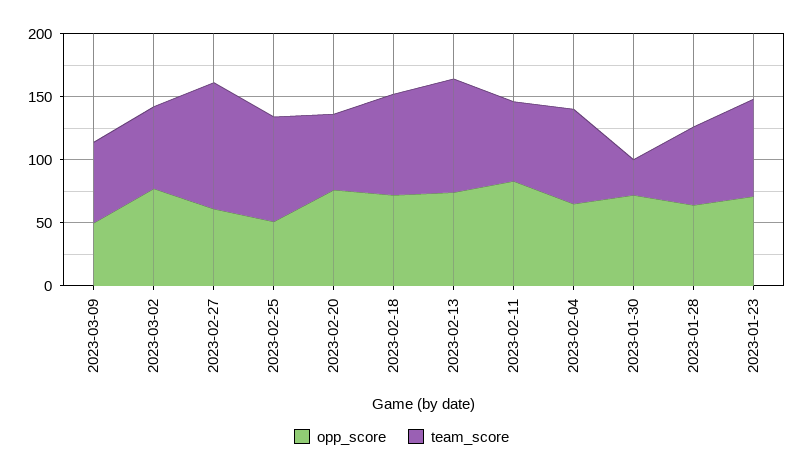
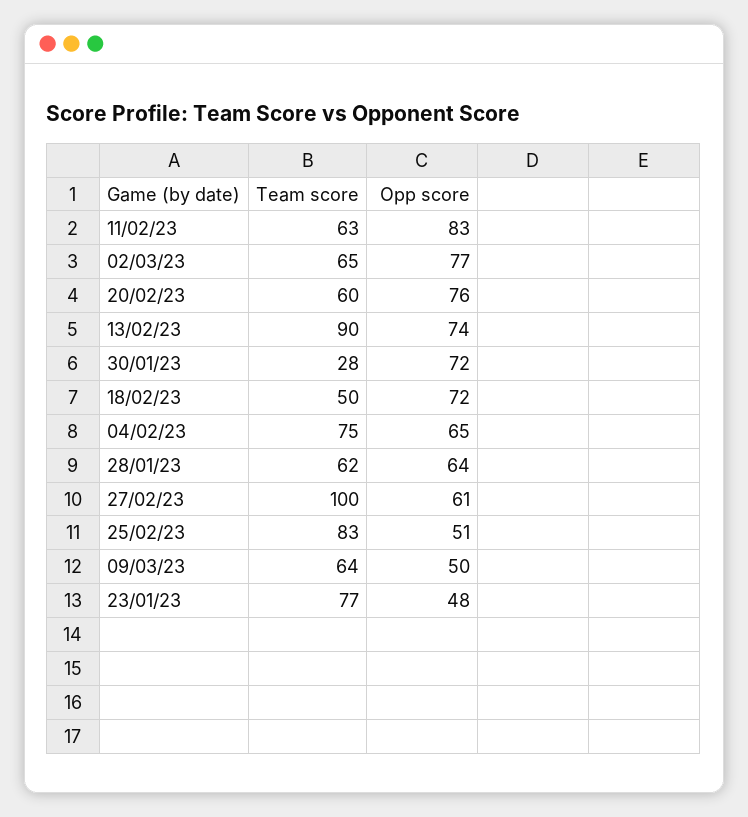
team_score, 2023-02-18: 80 -> 50
opp_score, 2023-01-23: 70 -> 48

